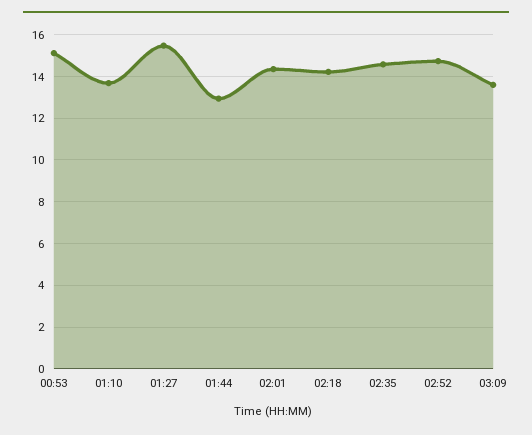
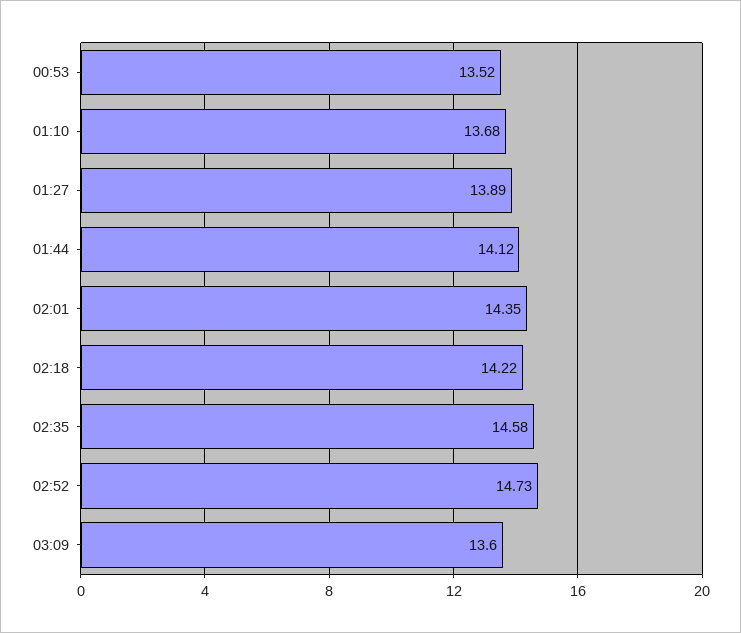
00:53: 15 -> 13.52
01:27: 15.5 -> 13.89
01:44: 13 -> 14.12

